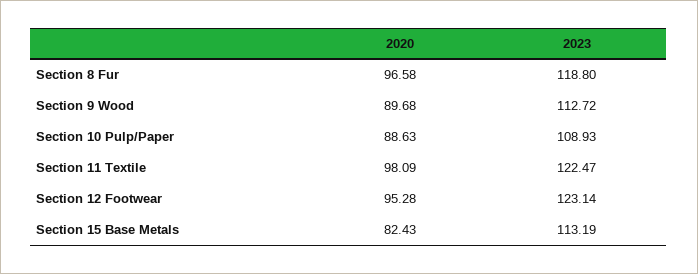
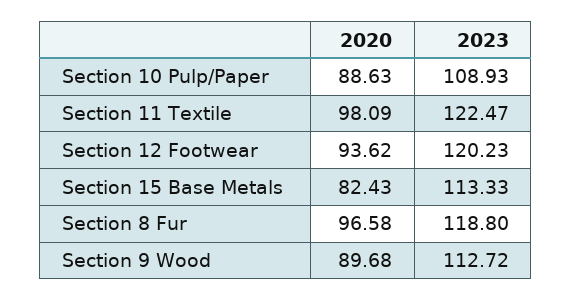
2020, Section 12 Footwear: 95.28 -> 93.62
2023, Section 12 Footwear: 123.14 -> 120.23
2023, Section 15 Base Metals: 113.19 -> 113.33

